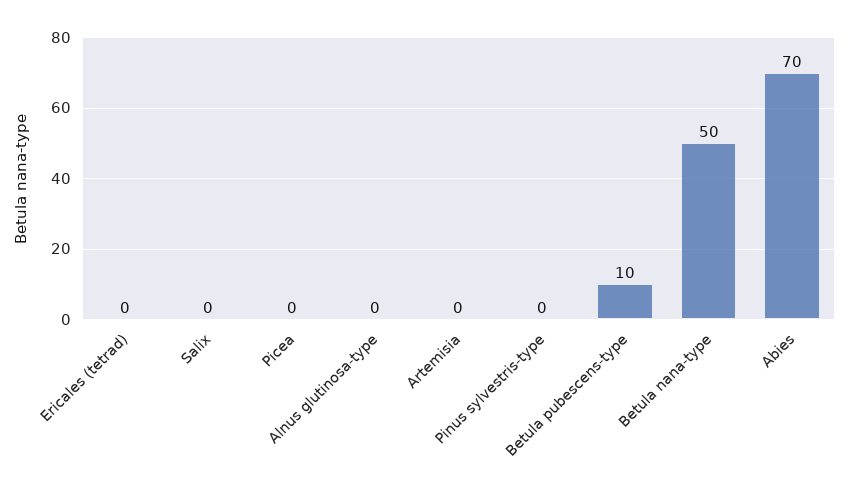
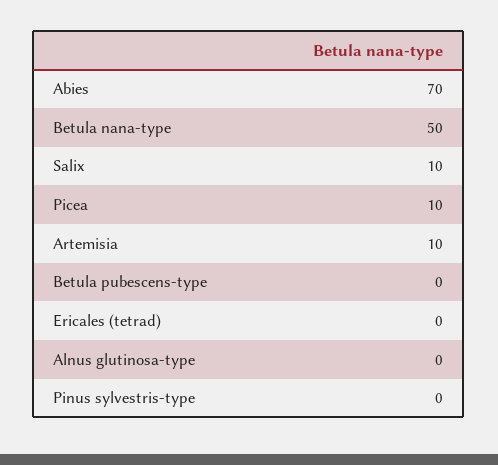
Salix: 0 -> 10
Picea: 0 -> 10
Artemisia: 0 -> 10
Betula pubescens-type: 10 -> 0

